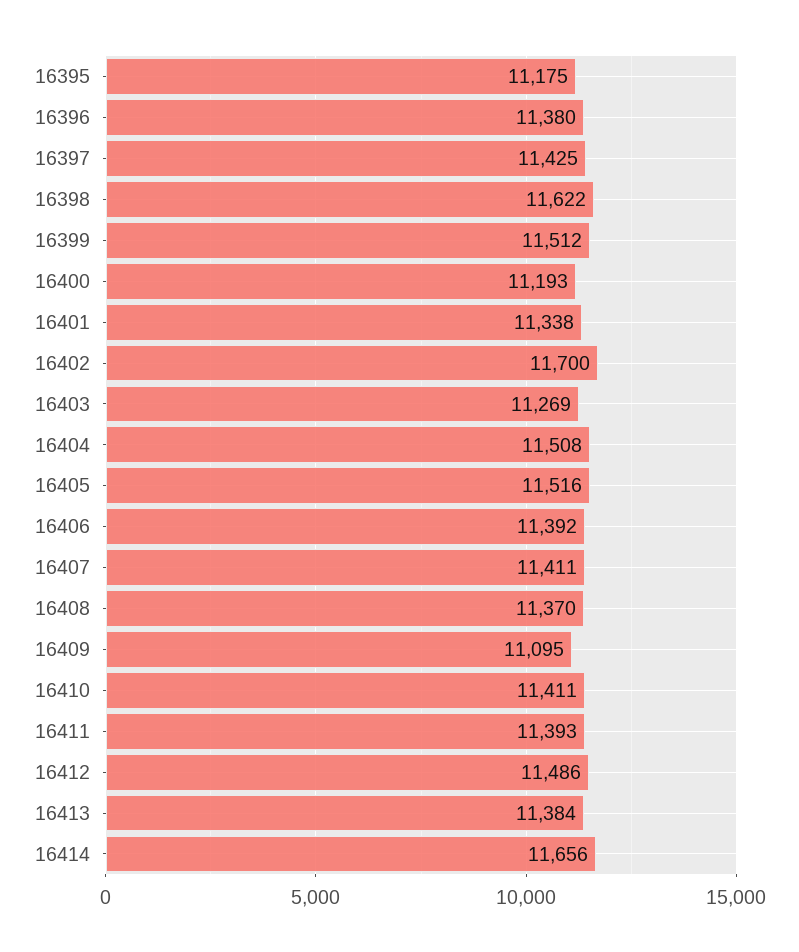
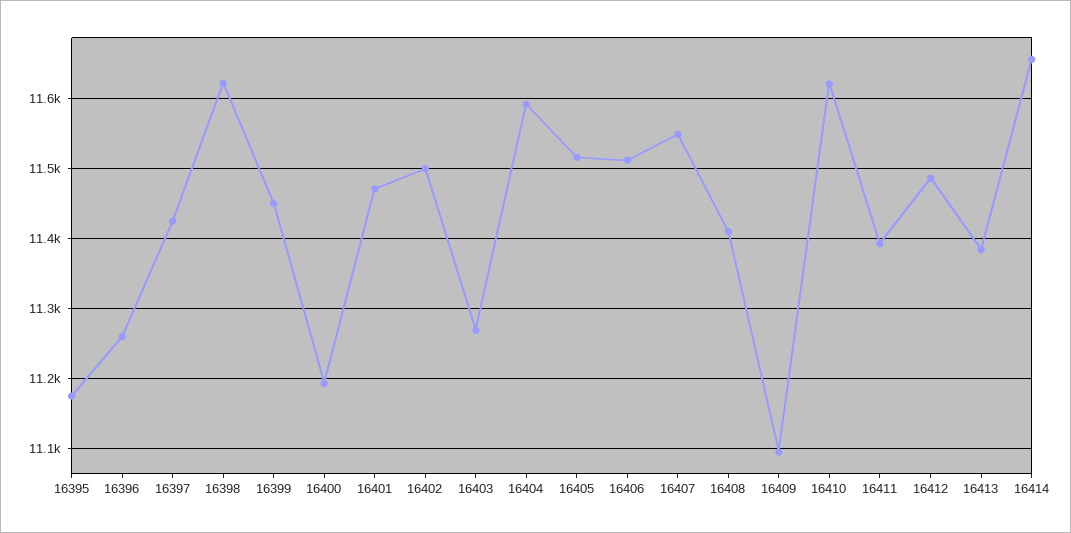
16396: 11380 -> 11260
16399: 11512 -> 11450
16401: 11338 -> 11470
16402: 11700 -> 11500
16404: 11508 -> 11590
16406: 11392 -> 11510
16407: 11411 -> 11550
16408: 11370 -> 11410
16410: 11411 -> 11620

